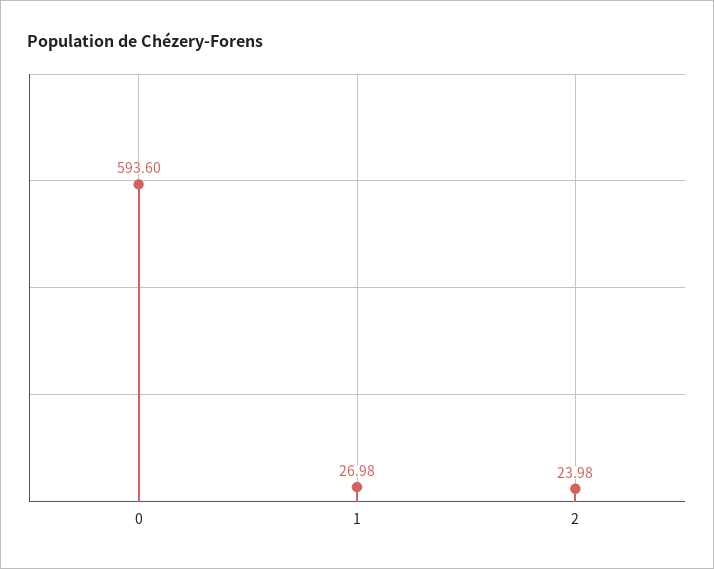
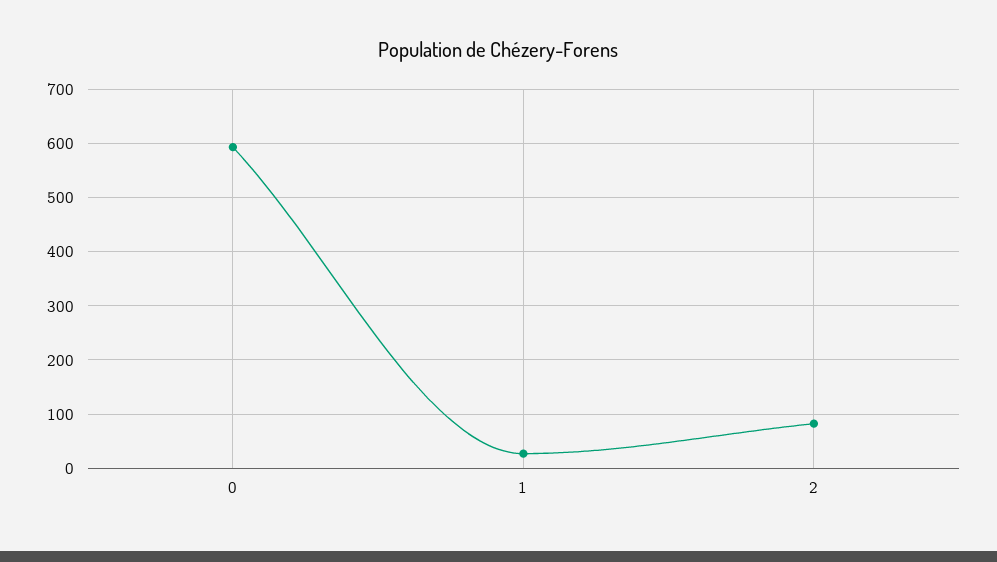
2: 23.98 -> 80

